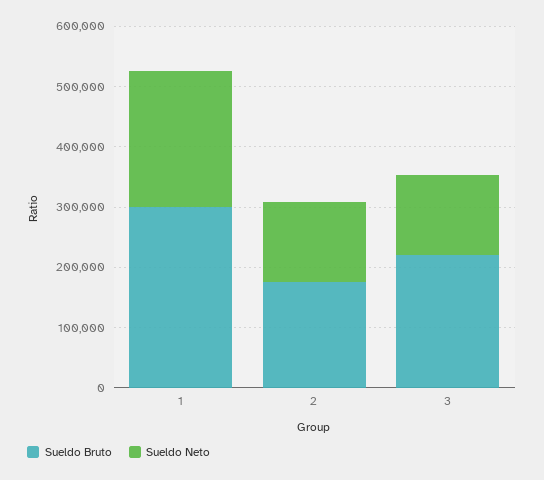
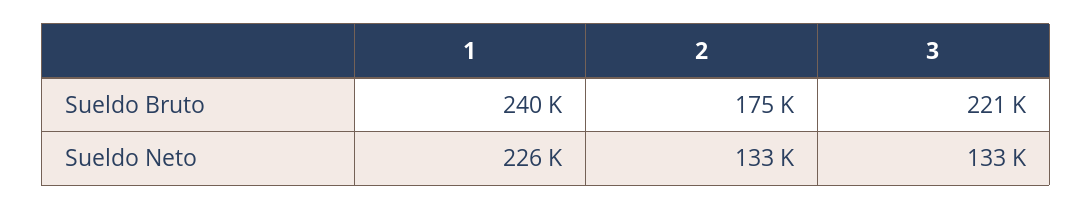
Sueldo Bruto, 1: 300000 -> 240000

